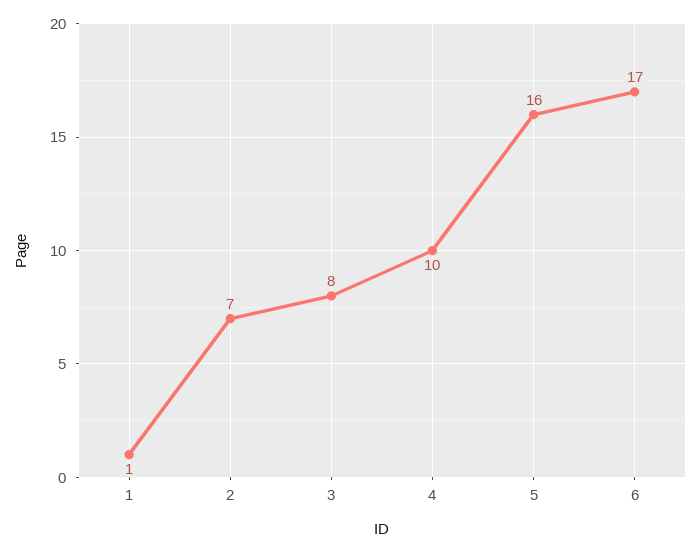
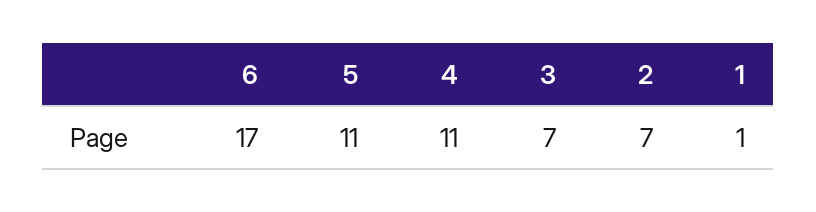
3: 8 -> 7
4: 10 -> 11
5: 16 -> 11

